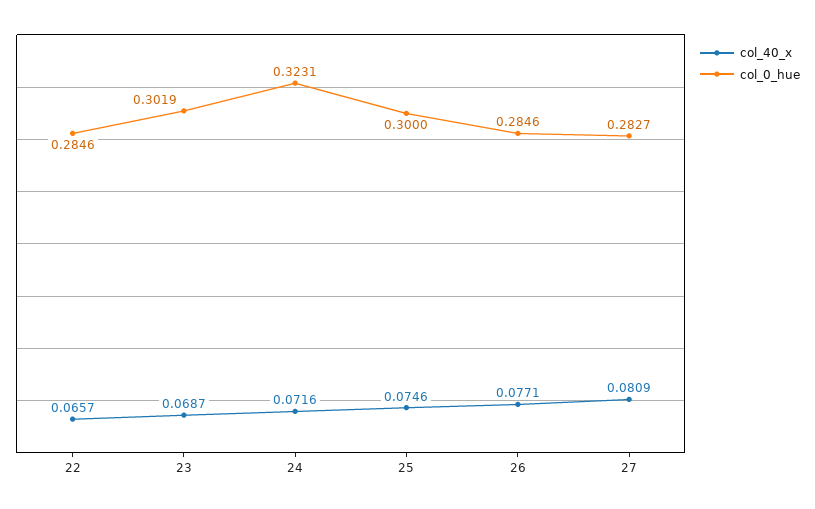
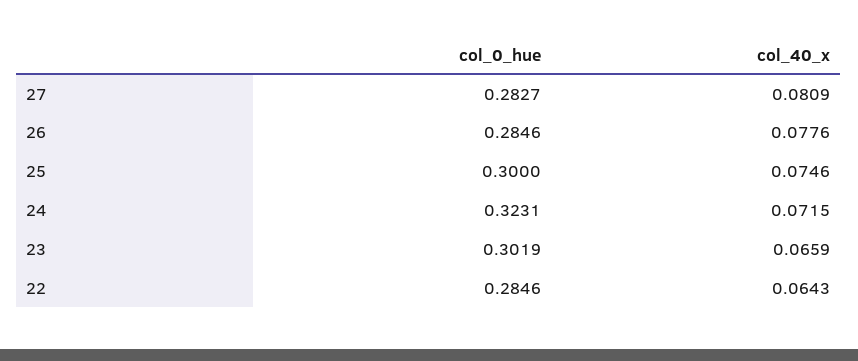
col_40_x, 22: 0.0657 -> 0.0643
col_40_x, 23: 0.0687 -> 0.0659
col_40_x, 24: 0.0716 -> 0.0715
col_40_x, 26: 0.0771 -> 0.0776

